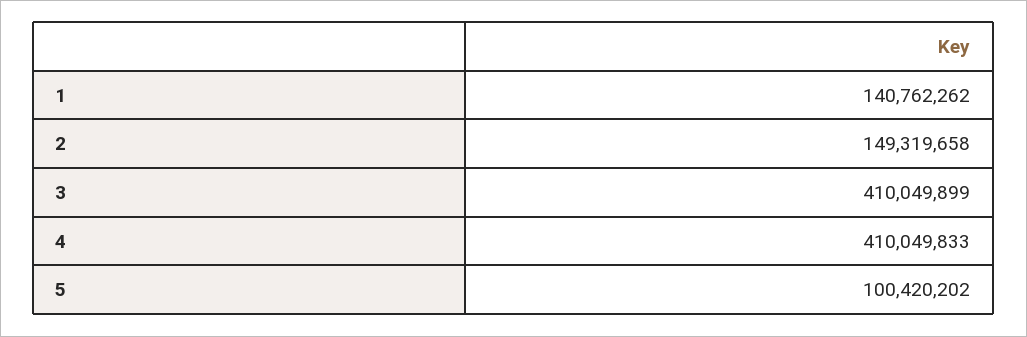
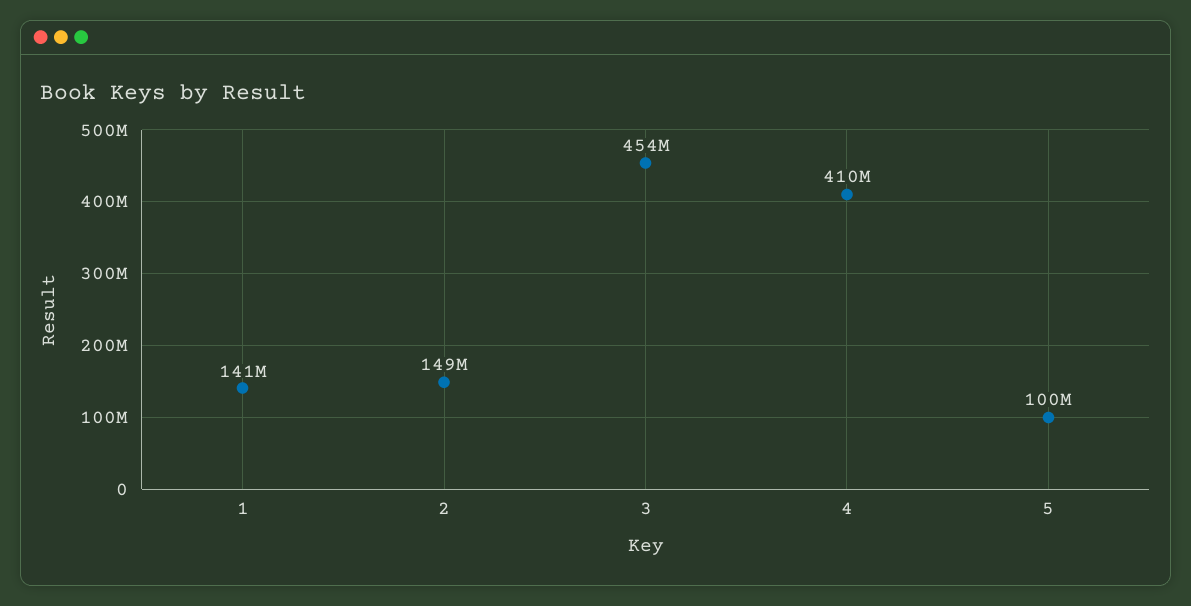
3: 410049899 -> 454000000

